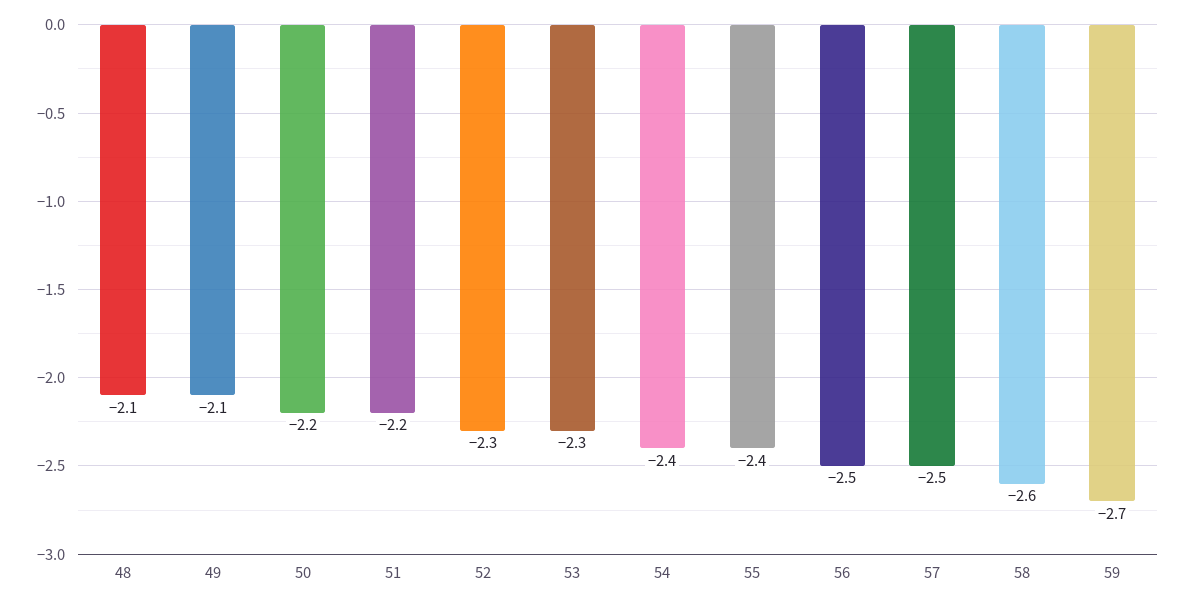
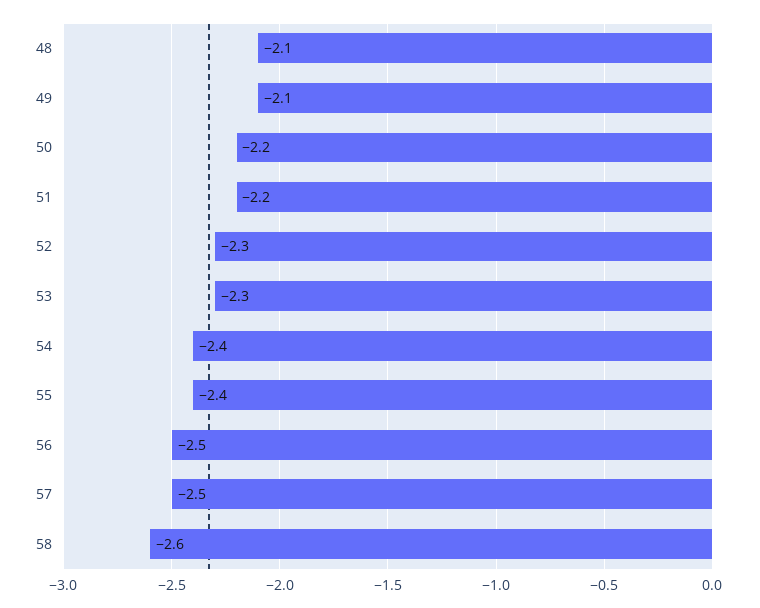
59: -2.7 -> none

